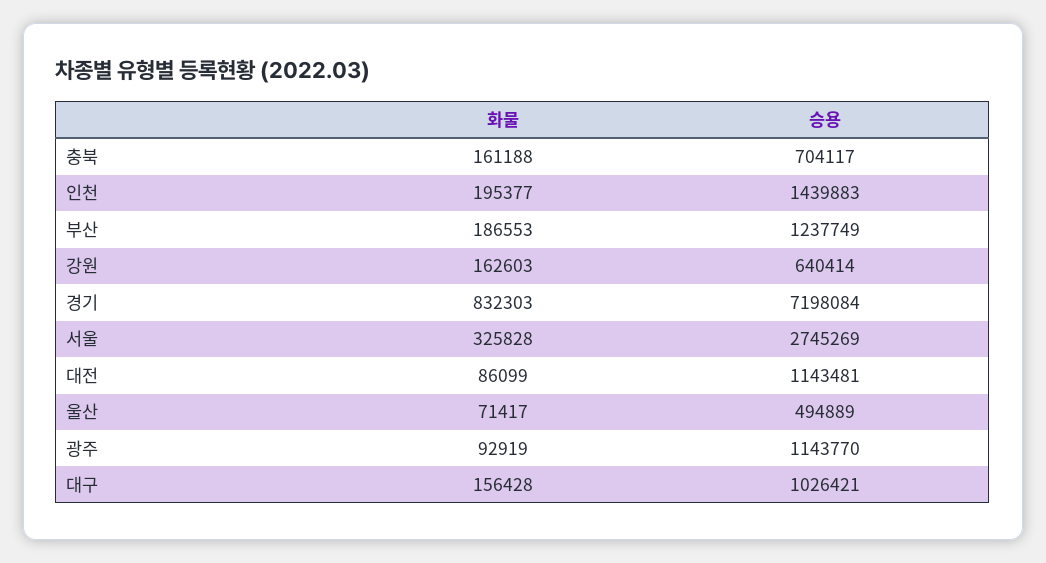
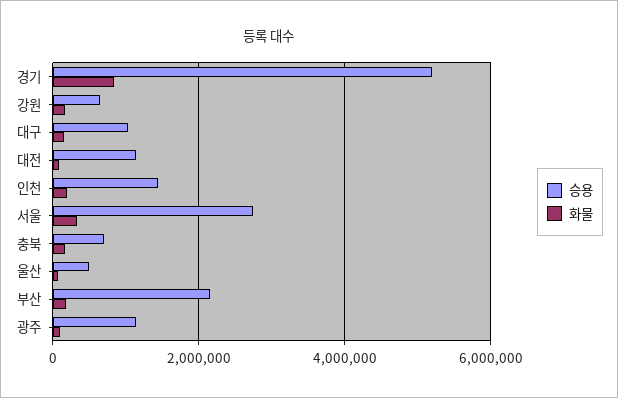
승용, 부산: 1237749 -> 2200000
승용, 경기: 7198084 -> 5200000

